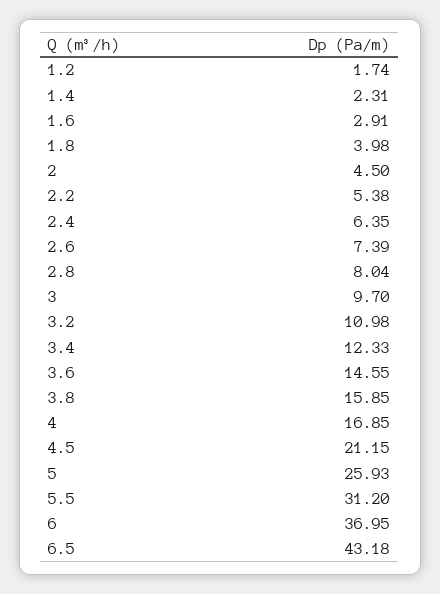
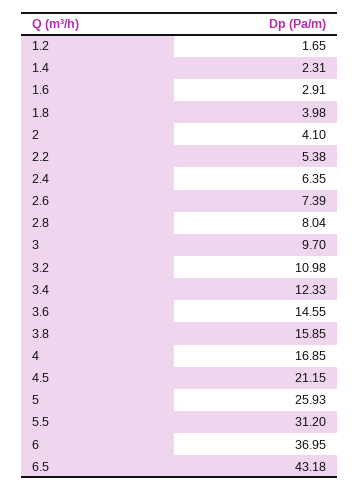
1.2: 1.74 -> 1.65
2: 4.5 -> 4.1

